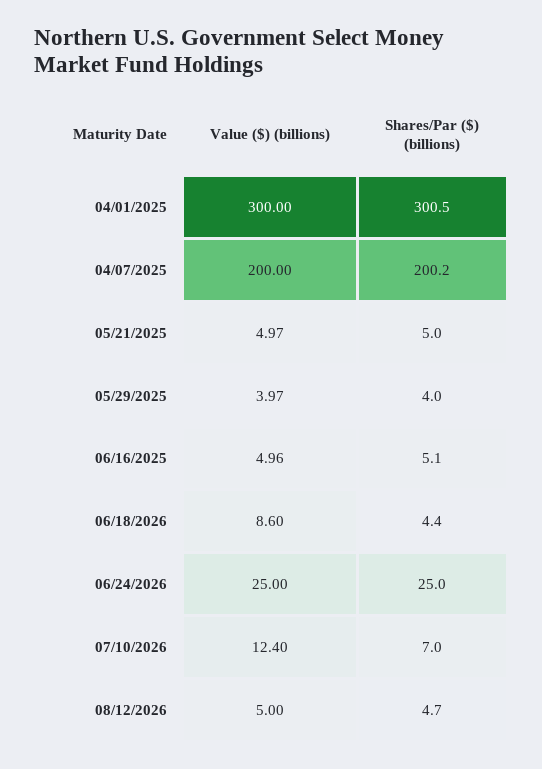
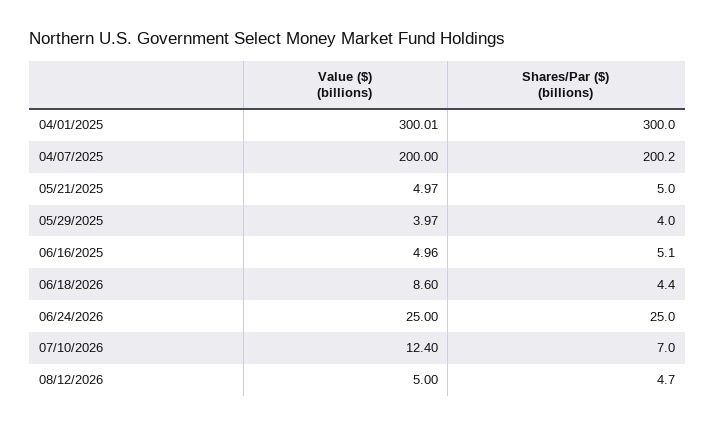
Value ($) (billions), 04/01/2025: 300 -> 300.01
Shares/Par ($) (billions), 04/01/2025: 300.5 -> 300

